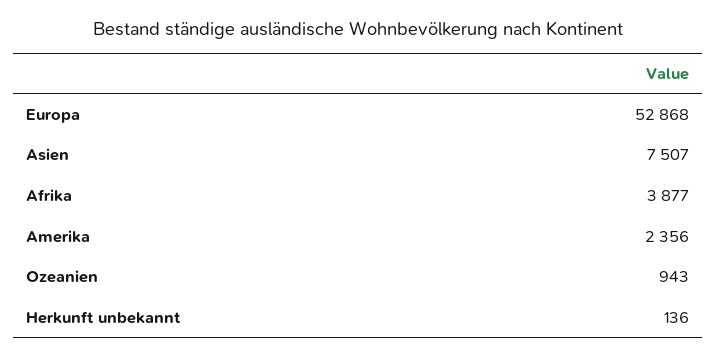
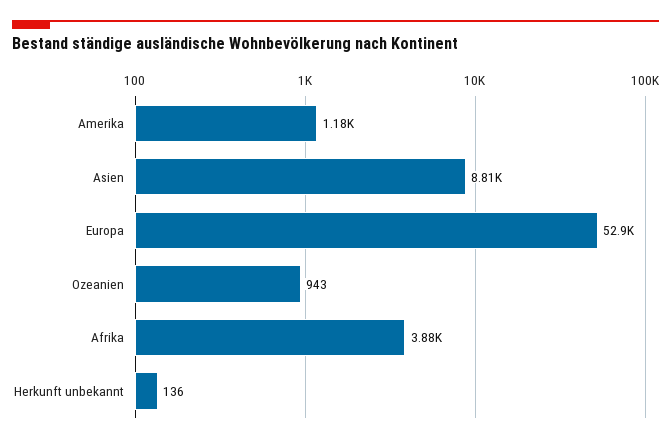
Asien: 7507 -> 8810
Amerika: 2356 -> 1180

